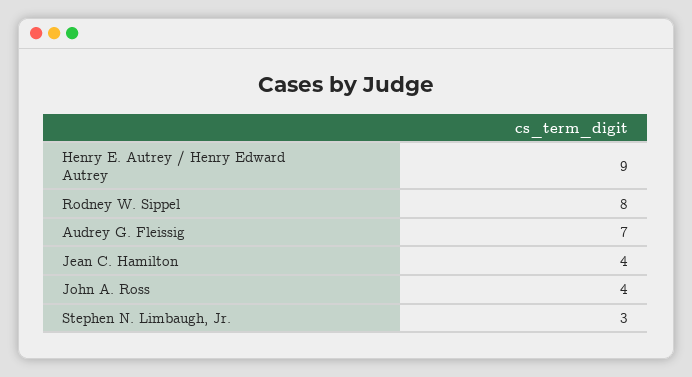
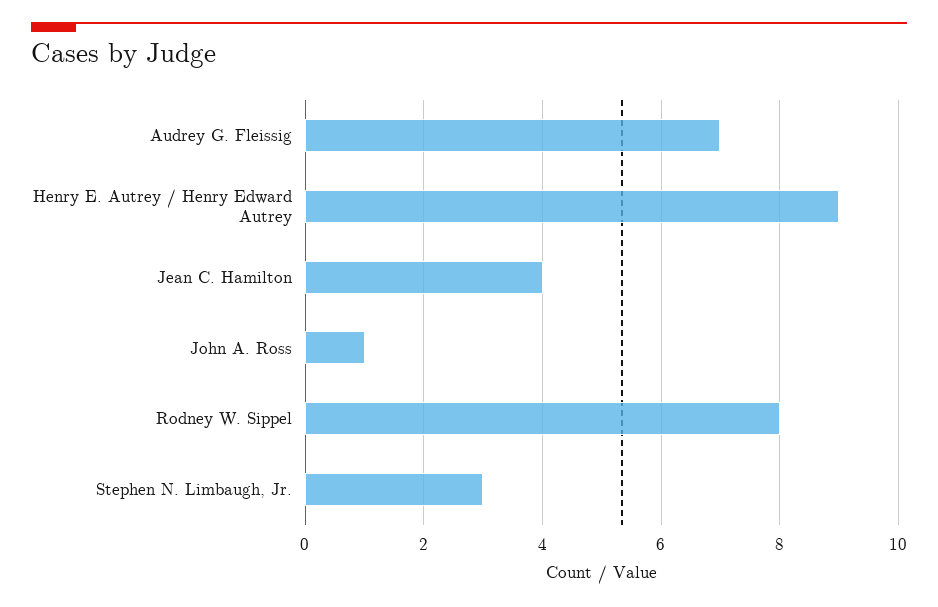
John A. Ross: 4 -> 1

